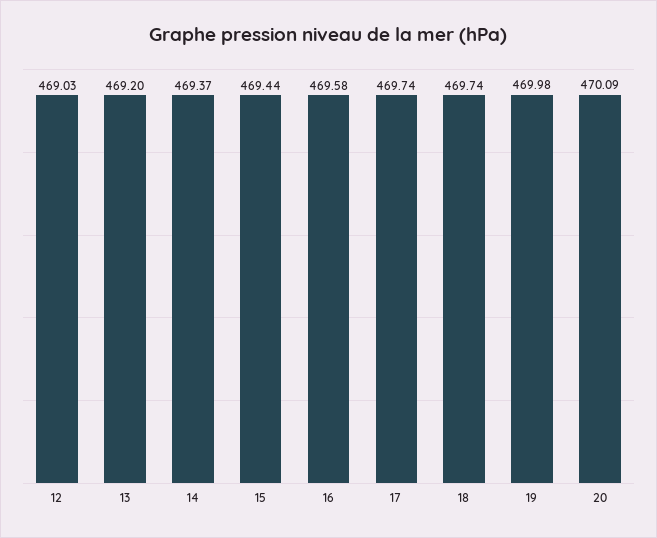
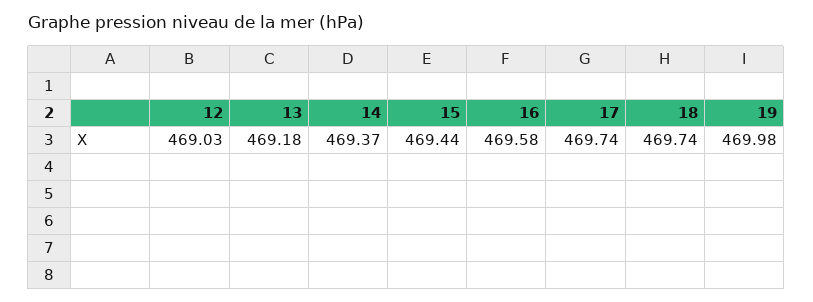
13: 469.2 -> 469.18
20: 470.09 -> none

